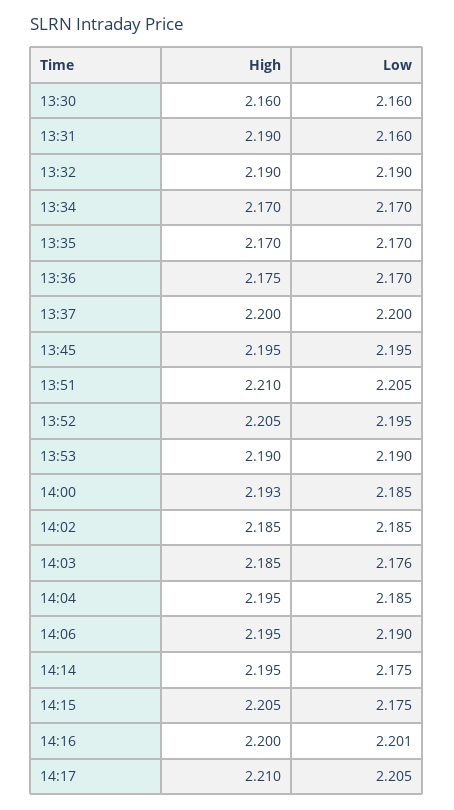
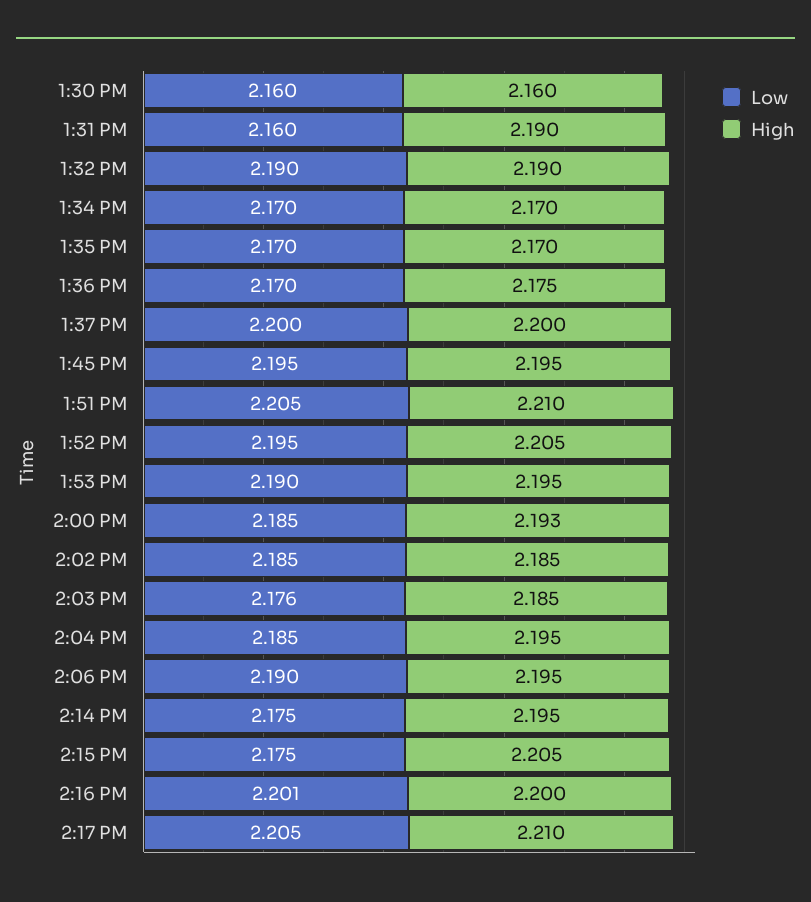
High, 13:53: 2.19 -> 2.195

